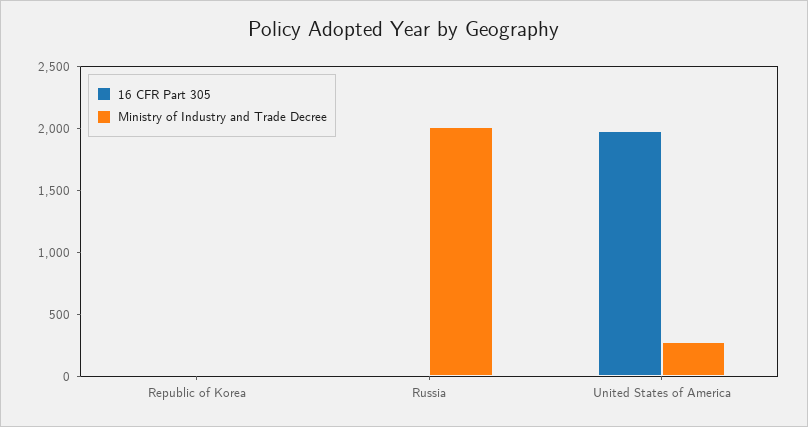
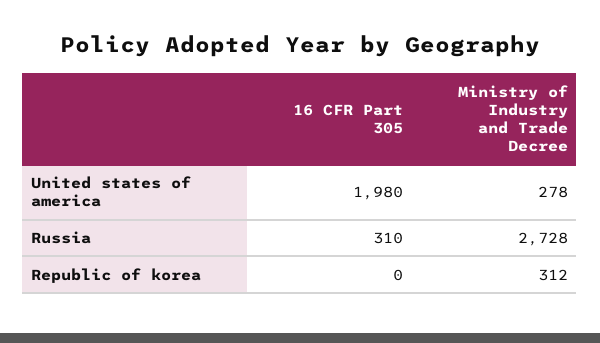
Ministry of Industry and Trade Decree, Republic of Korea: 0 -> 312
16 CFR Part 305, Russia: 0 -> 310
Ministry of Industry and Trade Decree, Russia: 2000 -> 2728

